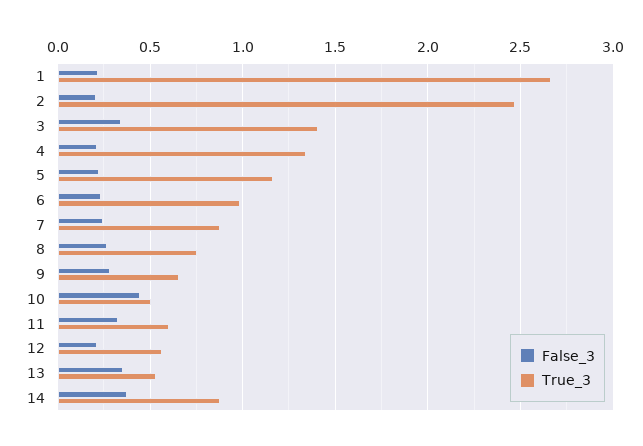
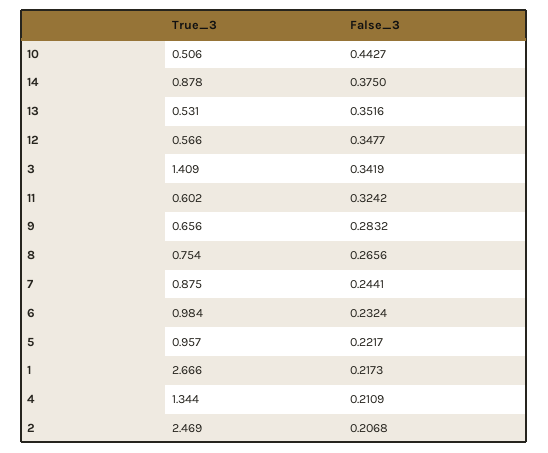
True_3, 5: 1.15 -> 0.957
False_3, 12: 0.2 -> 0.3477

